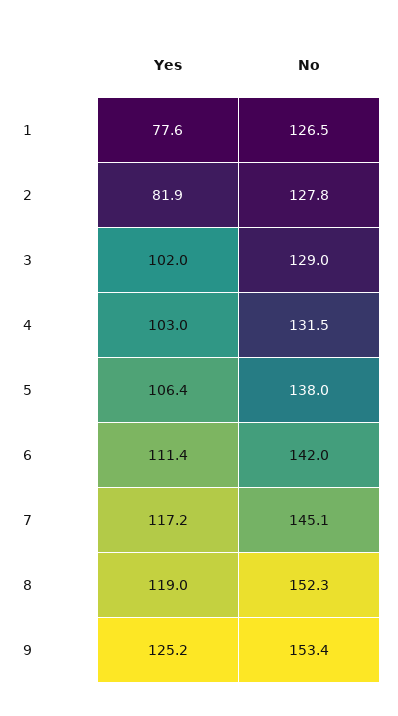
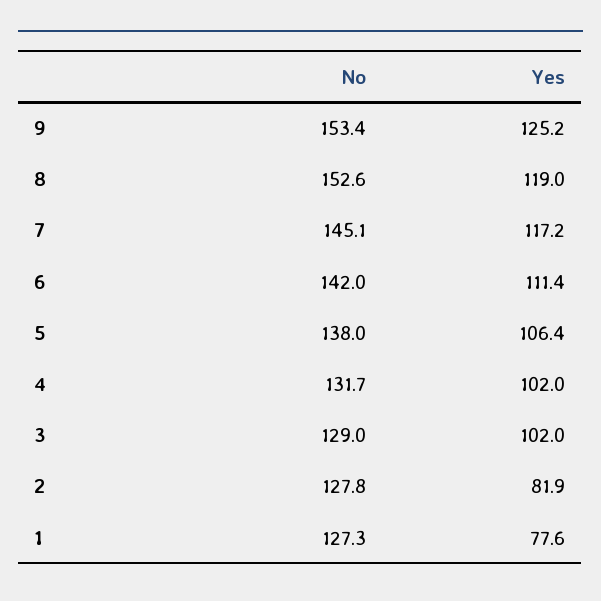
No, 1: 126.5 -> 127.3
Yes, 4: 103 -> 102
No, 4: 131.5 -> 131.7
No, 8: 152.3 -> 152.6

